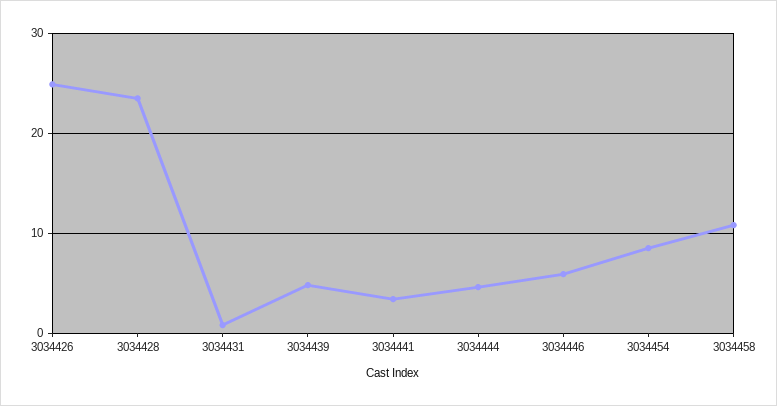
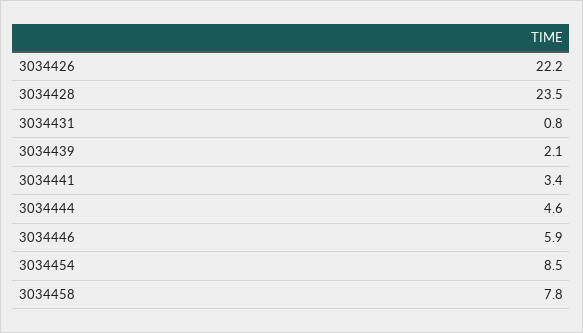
3034426: 25 -> 22.2
3034439: 5 -> 2.1
3034458: 11 -> 7.8

